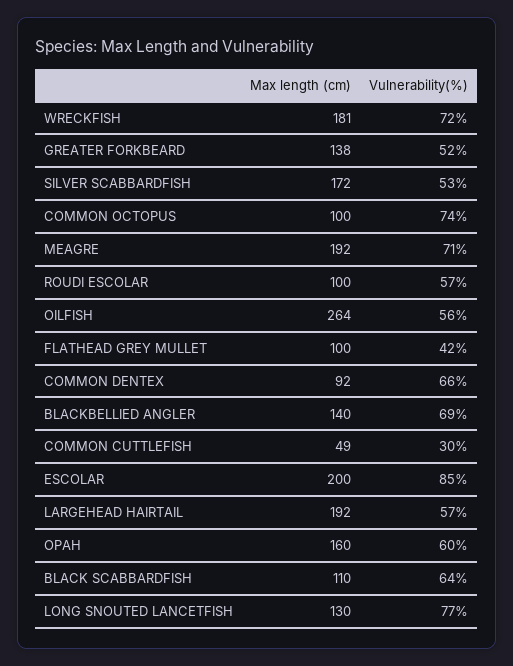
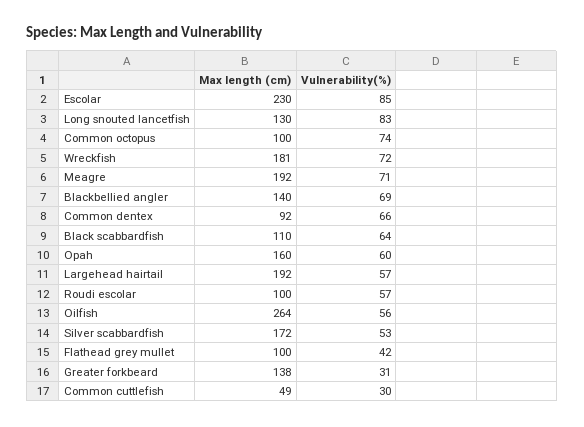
Vulnerability(%), GREATER FORKBEARD: 52 -> 31
Max length (cm), ESCOLAR: 200 -> 230
Vulnerability(%), LONG SNOUTED LANCETFISH: 77 -> 83

